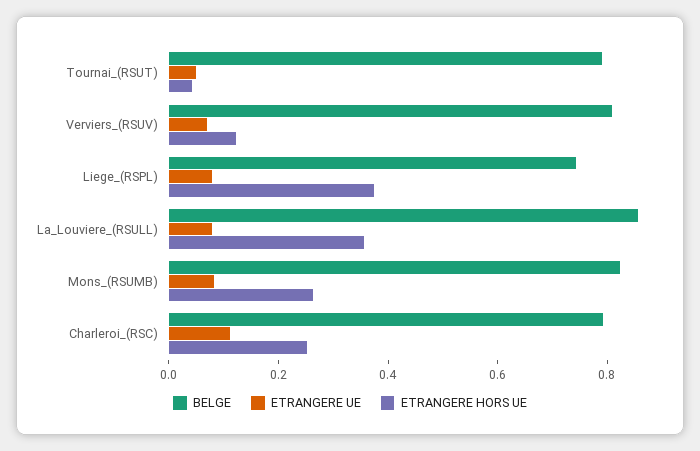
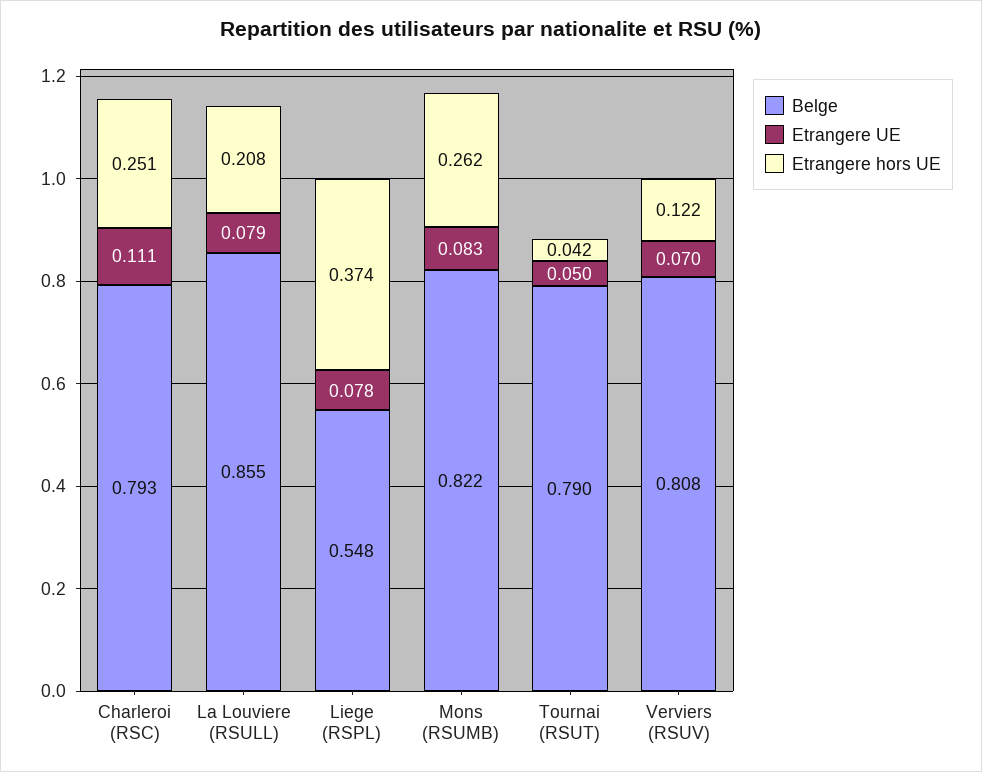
BELGE, Liege_(RSPL): 0.75 -> 0.548
ETRANGERE HORS UE, La_Louviere_(RSULL): 0.35 -> 0.208

